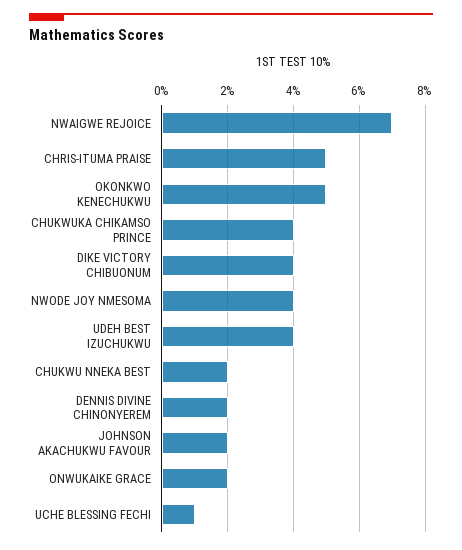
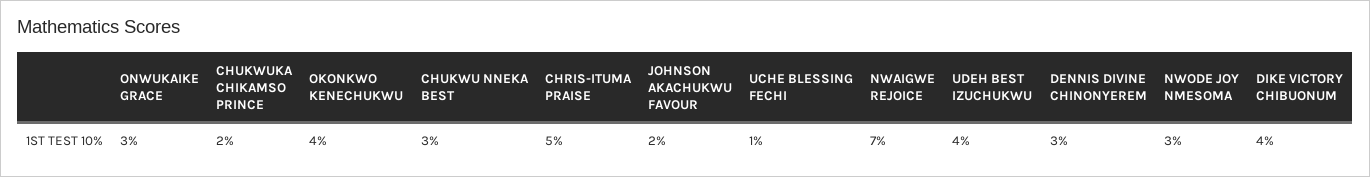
OKONKWO KENECHUKWU: 5 -> 4
CHUKWUKA CHIKAMSO PRINCE: 4 -> 2
NWODE JOY NMESOMA: 4 -> 3
CHUKWU NNEKA BEST: 2 -> 3
DENNIS DIVINE CHINONYEREM: 2 -> 3
ONWUKAIKE GRACE: 2 -> 3

